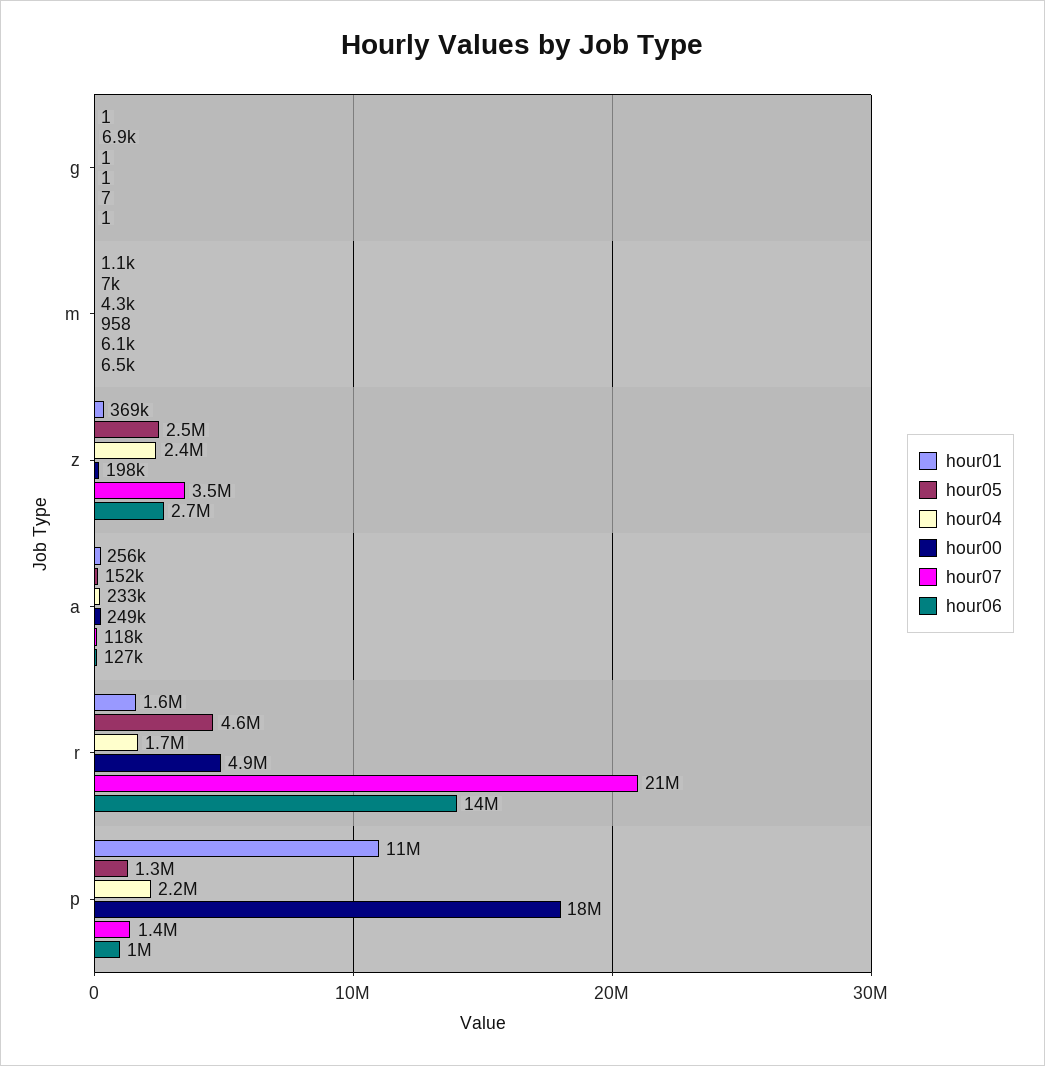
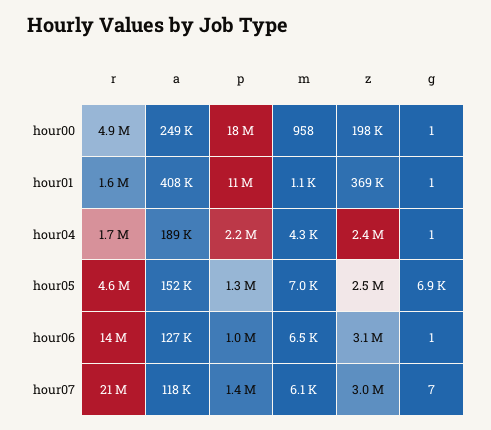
hour07, z: 3500000 -> 3000000
hour06, z: 2700000 -> 3100000
hour01, a: 256000 -> 408000
hour04, a: 233000 -> 189000

